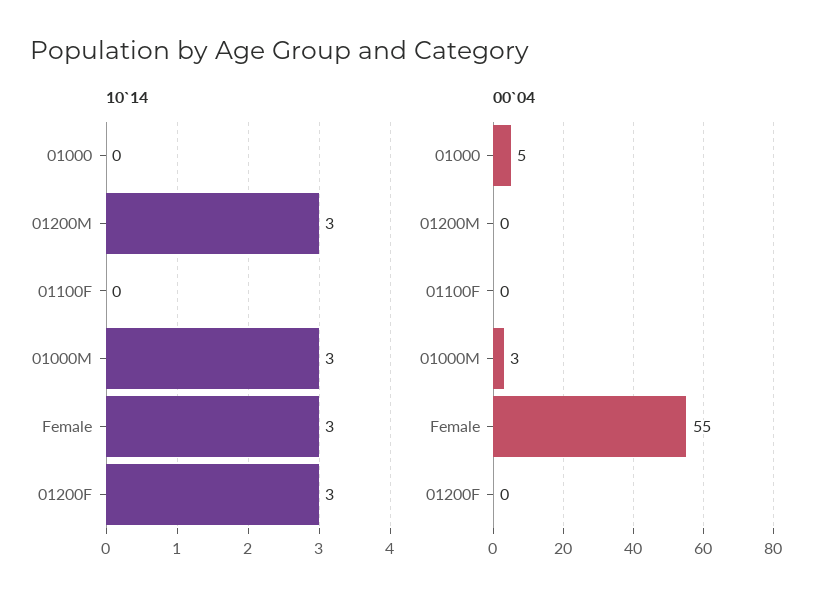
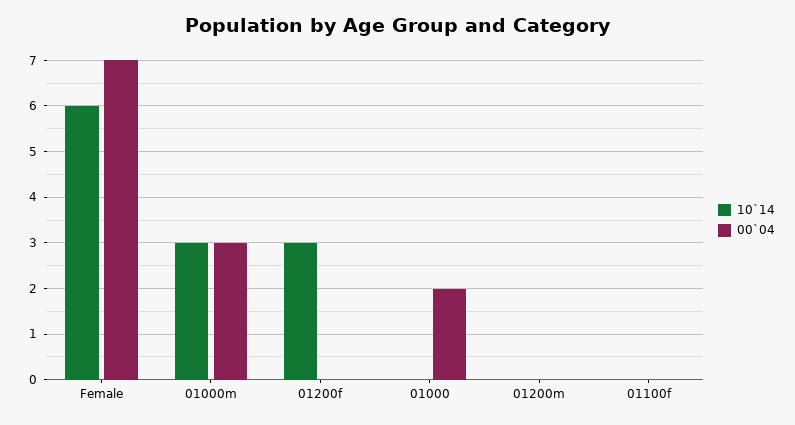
10`14, 01200M: 3 -> 0
10`14, Female: 3 -> 6
00`04, 01000: 5 -> 2
00`04, Female: 55 -> 7

